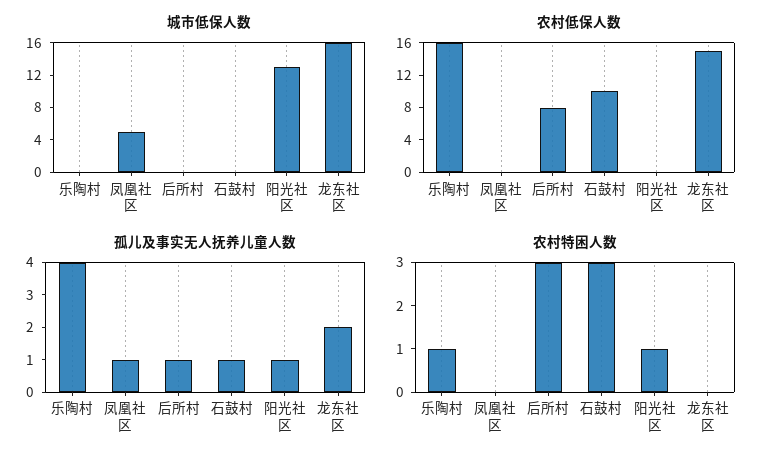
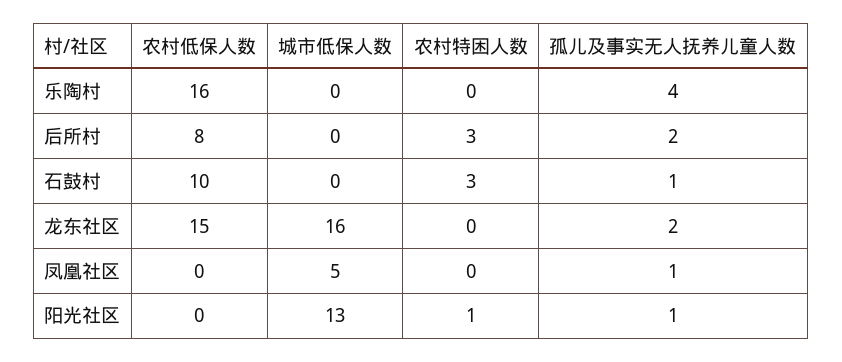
孤儿及事实无人抚养儿童人数, 后所村: 1 -> 2
农村特困人数, 乐陶村: 1 -> 0

